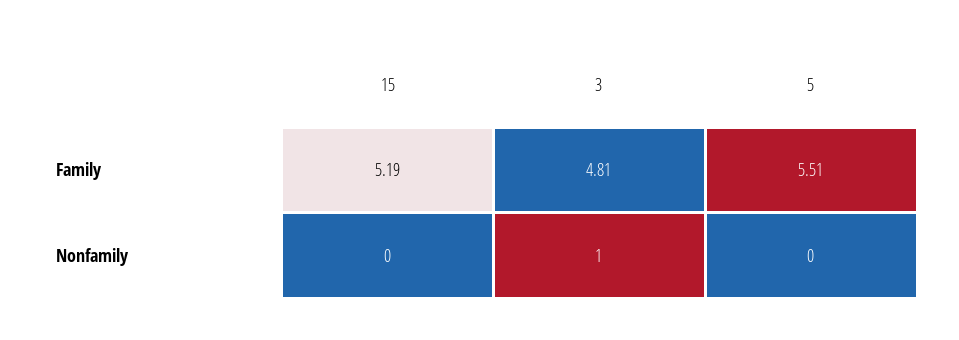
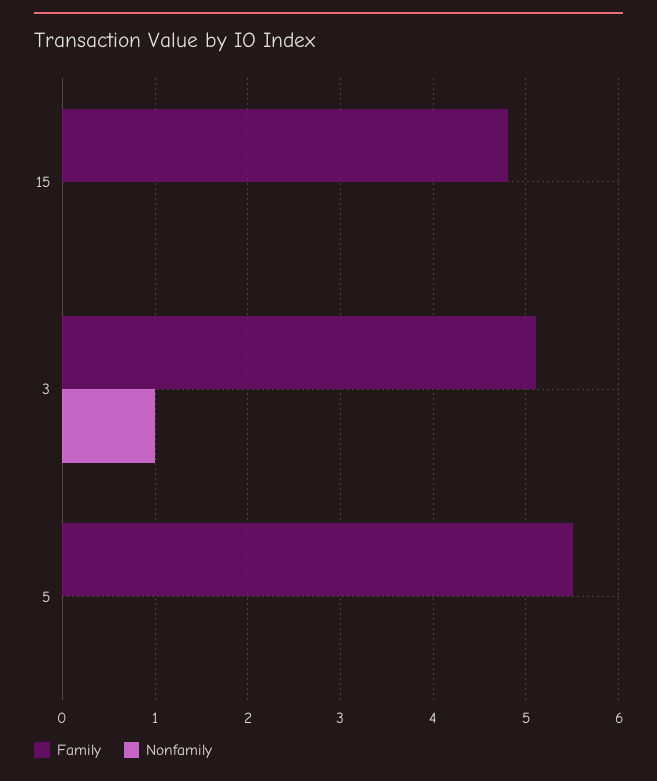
Family, 15: 5.19 -> 4.8
Family, 3: 4.81 -> 5.1

